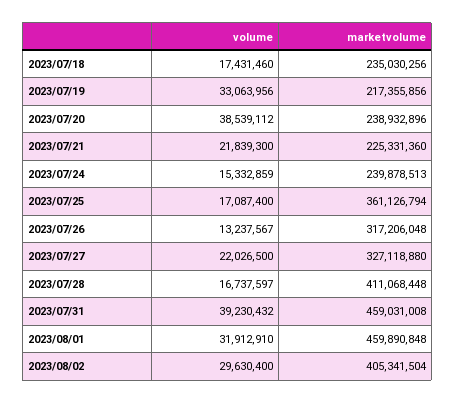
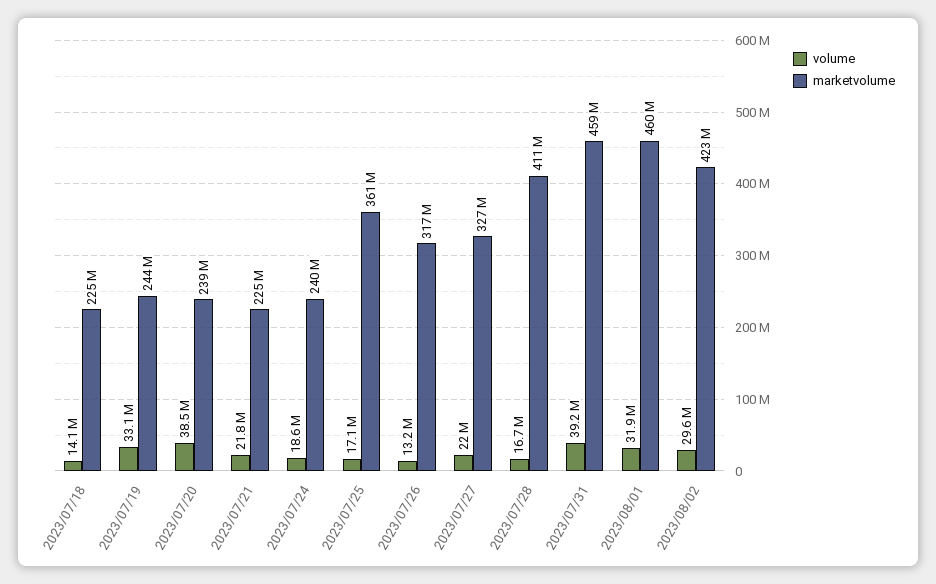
volume, 2023/07/18: 17431460 -> 14100000
marketvolume, 2023/07/18: 235030256 -> 225000000
marketvolume, 2023/07/19: 217355856 -> 244000000
volume, 2023/07/24: 15332859 -> 18600000
marketvolume, 2023/08/02: 405341504 -> 423000000

